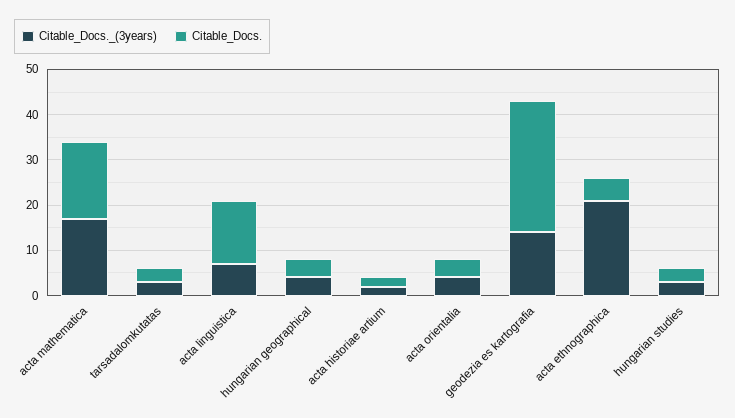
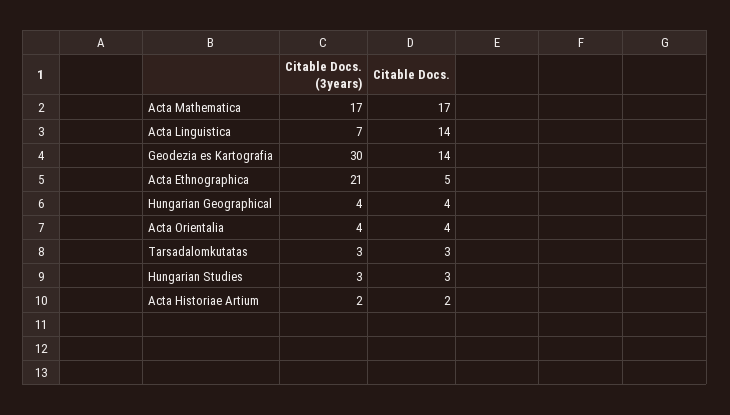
Citable_Docs._(3years), geodezia es kartografia: 15 -> 30
Citable_Docs., geodezia es kartografia: 30 -> 14

